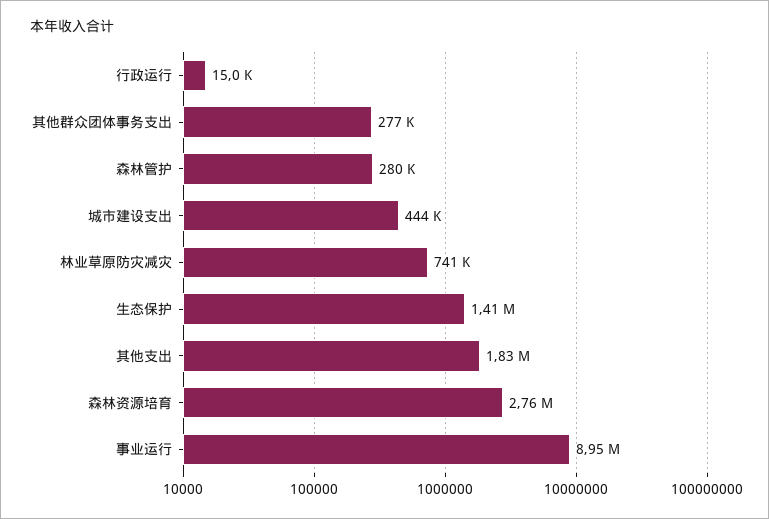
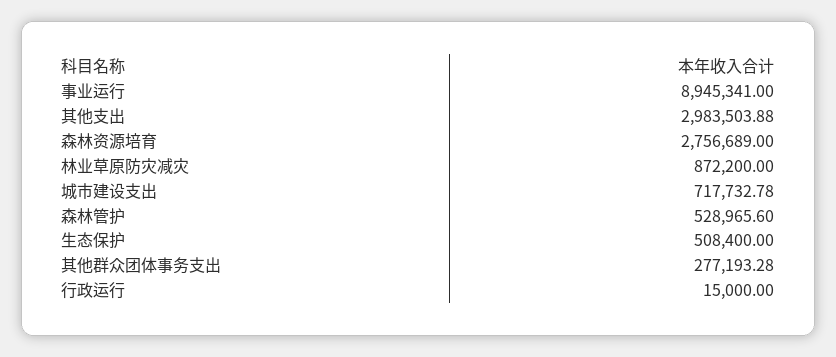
森林管护: 280000 -> 528965.6
城市建设支出: 444000 -> 717732.78
林业草原防灾减灾: 741000 -> 872200
生态保护: 1410000 -> 508400
其他支出: 1830000 -> 2983503.88

